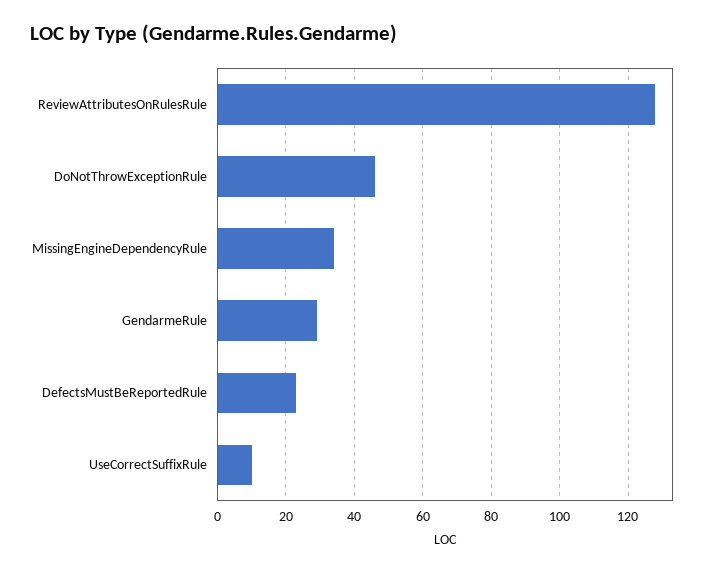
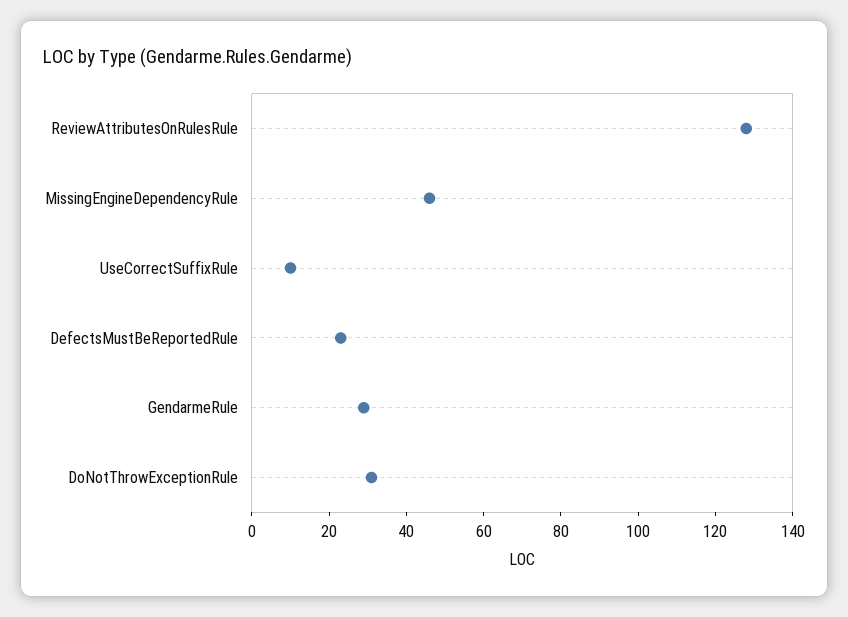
DoNotThrowExceptionRule: 45 -> 30
MissingEngineDependencyRule: 35 -> 45

